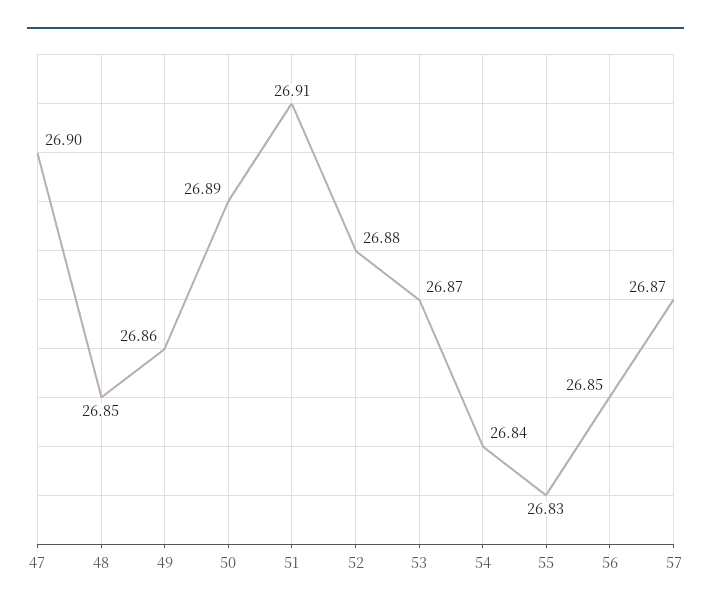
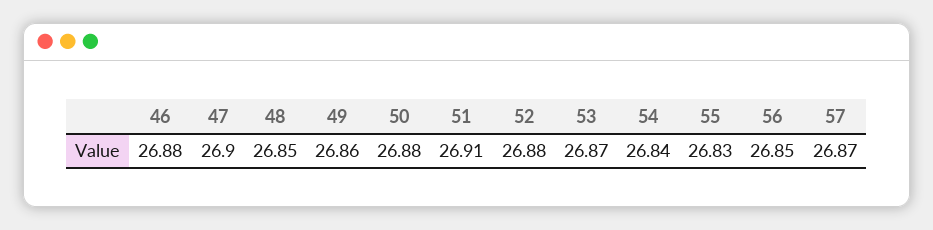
50: 26.89 -> 26.88
46: none -> 26.88

